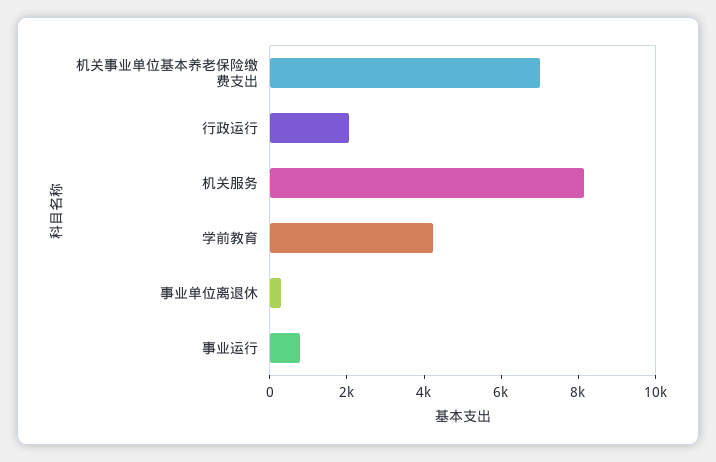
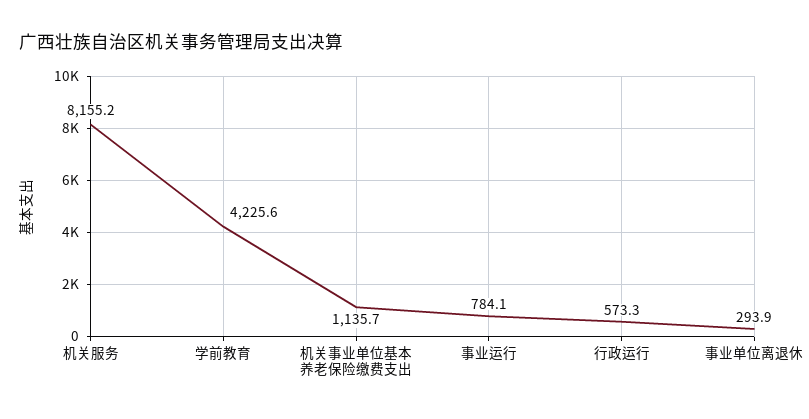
机关事业单位基本养老保险缴费支出: 7000 -> 1135.7
行政运行: 2000 -> 573.3

